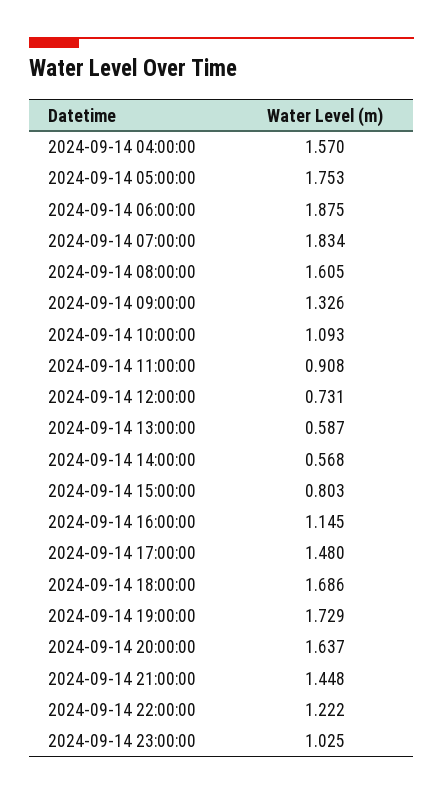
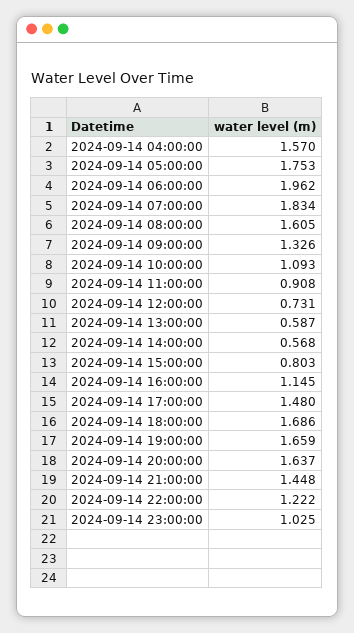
2024-09-14 06:00:00: 1.875 -> 1.962
2024-09-14 19:00:00: 1.729 -> 1.659

